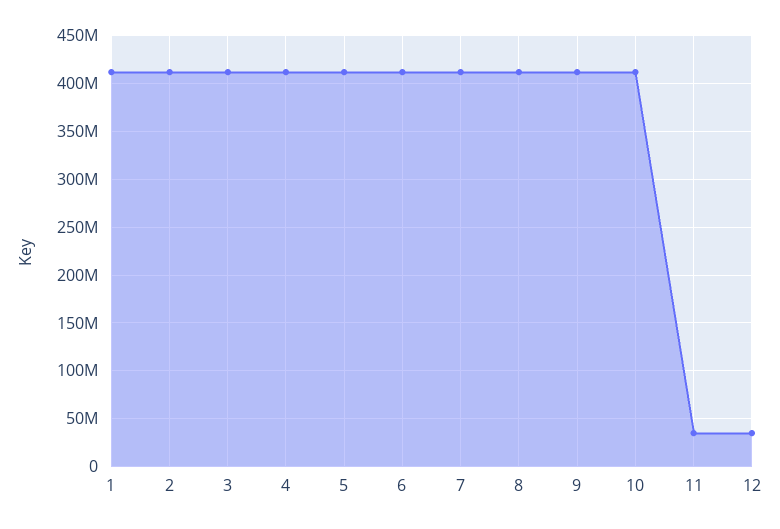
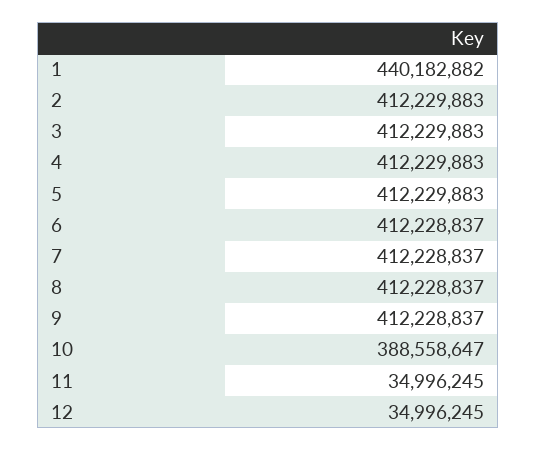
1: 410000000 -> 440182882
10: 410000000 -> 388558647

